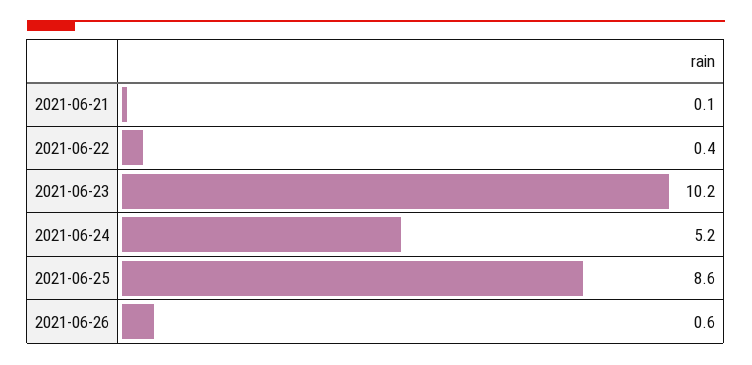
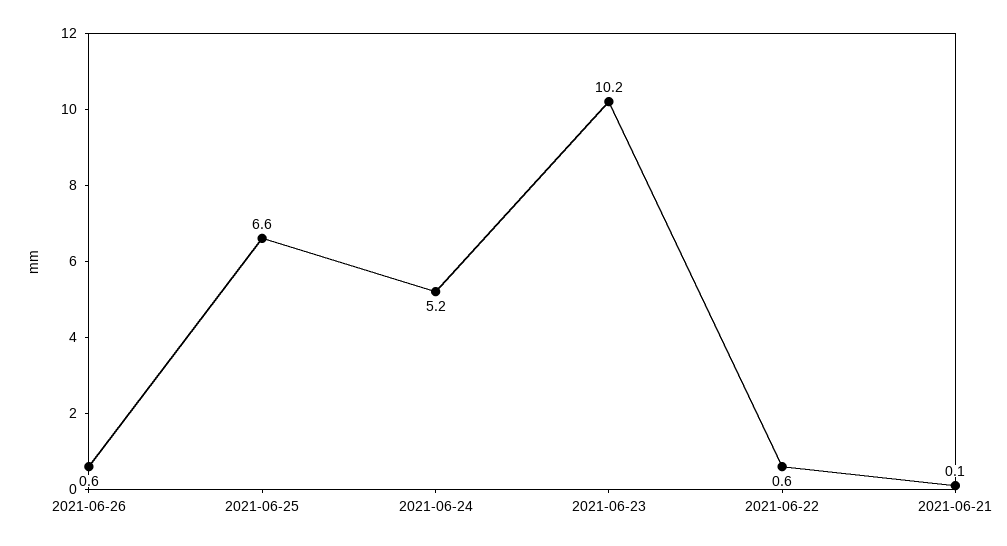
2021-06-22: 0.4 -> 0.6
2021-06-25: 8.6 -> 6.6

